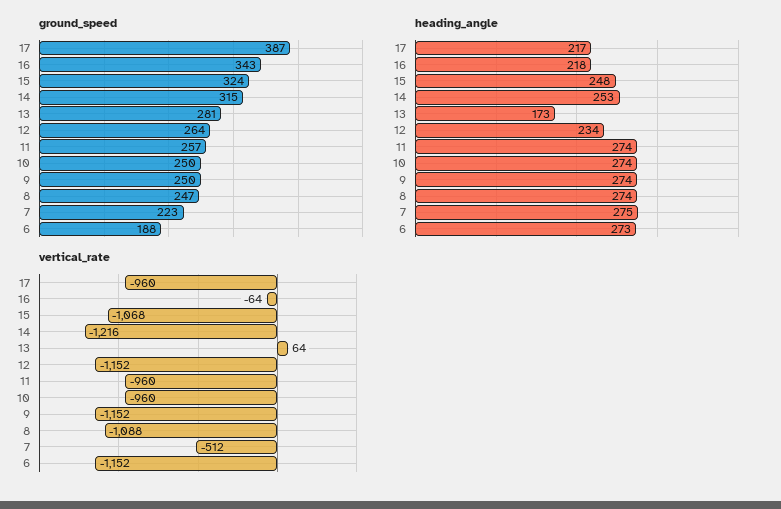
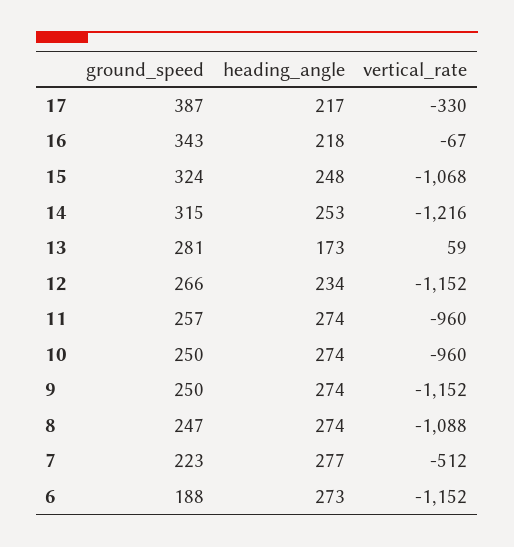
ground_speed, 12: 264 -> 266
heading_angle, 7: 275 -> 277
vertical_rate, 17: -960 -> -330
vertical_rate, 16: -64 -> -67
vertical_rate, 13: 64 -> 59

